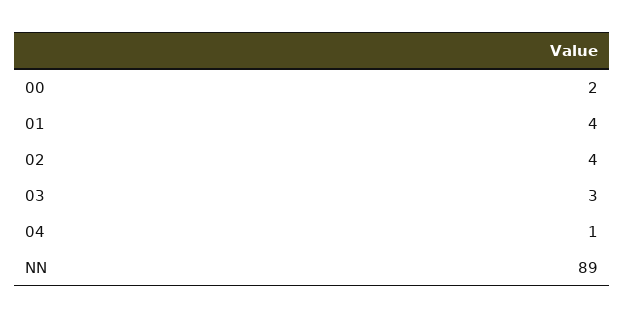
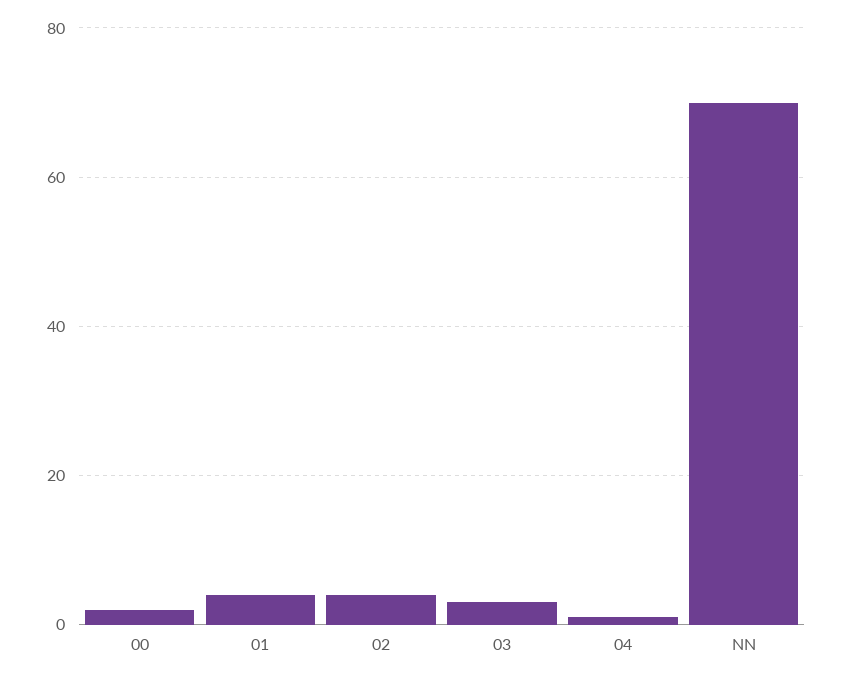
NN: 89 -> 70

